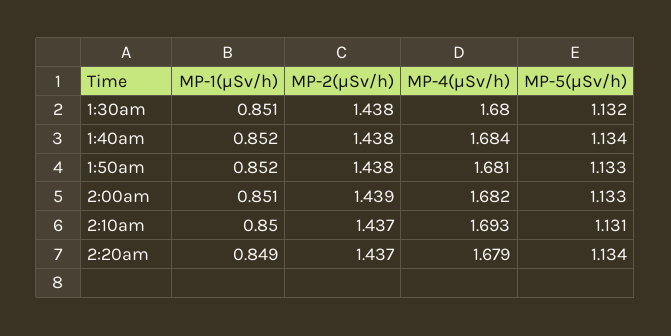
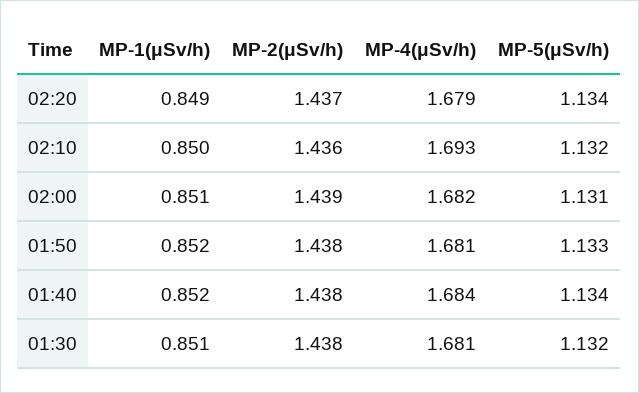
MP-4(μSv/h), 1:30am: 1.68 -> 1.681
MP-5(μSv/h), 2:00am: 1.133 -> 1.131
MP-2(μSv/h), 2:10am: 1.437 -> 1.436
MP-5(μSv/h), 2:10am: 1.131 -> 1.132

